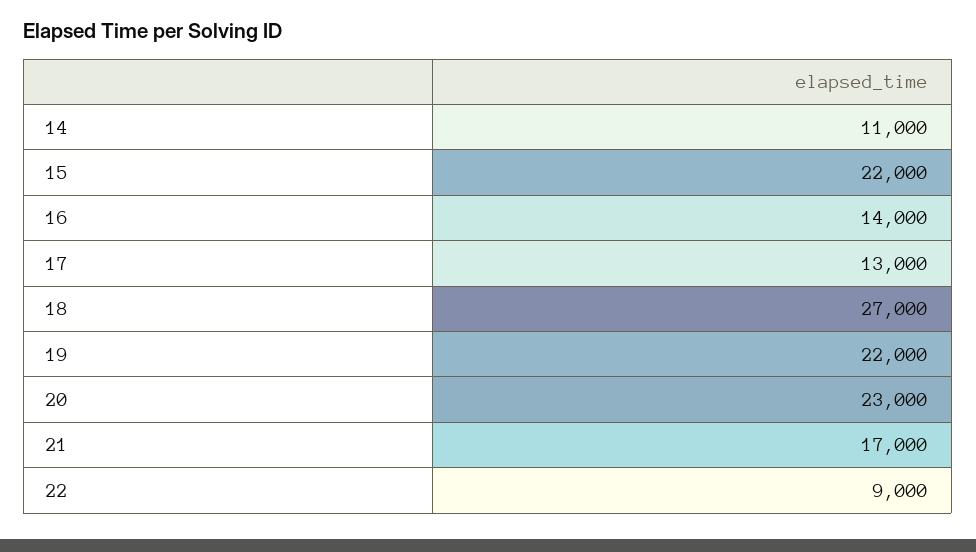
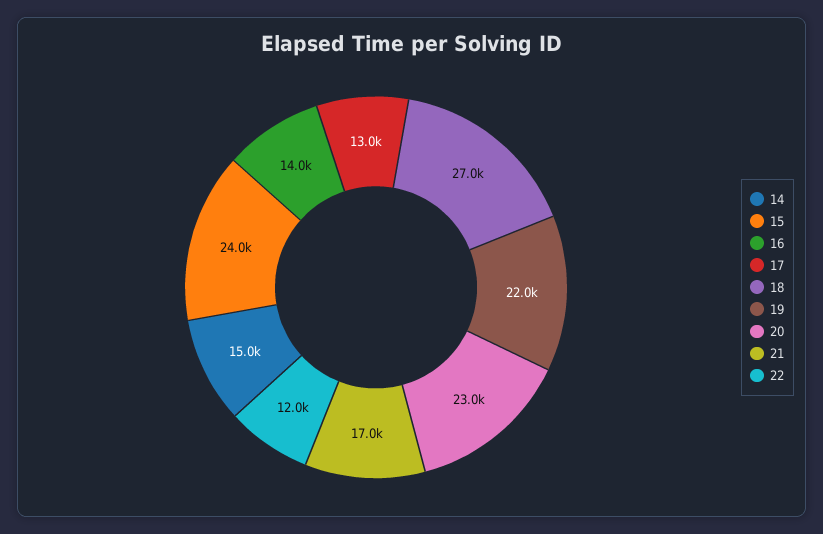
14: 11000 -> 15000
15: 22000 -> 24000
22: 9000 -> 12000

